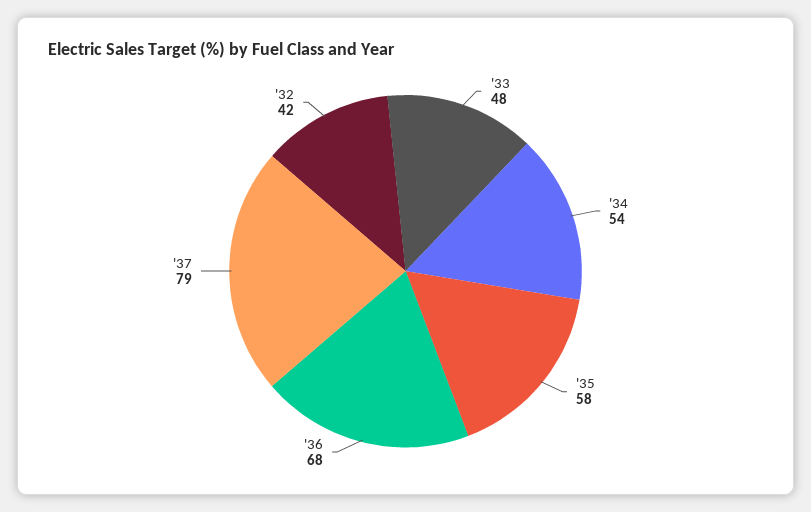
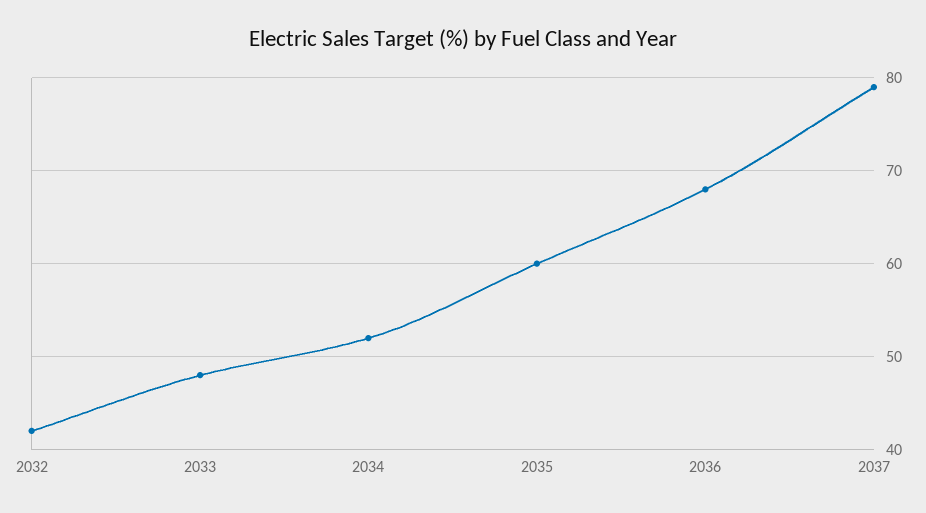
'34: 54 -> 52
'35: 58 -> 60

